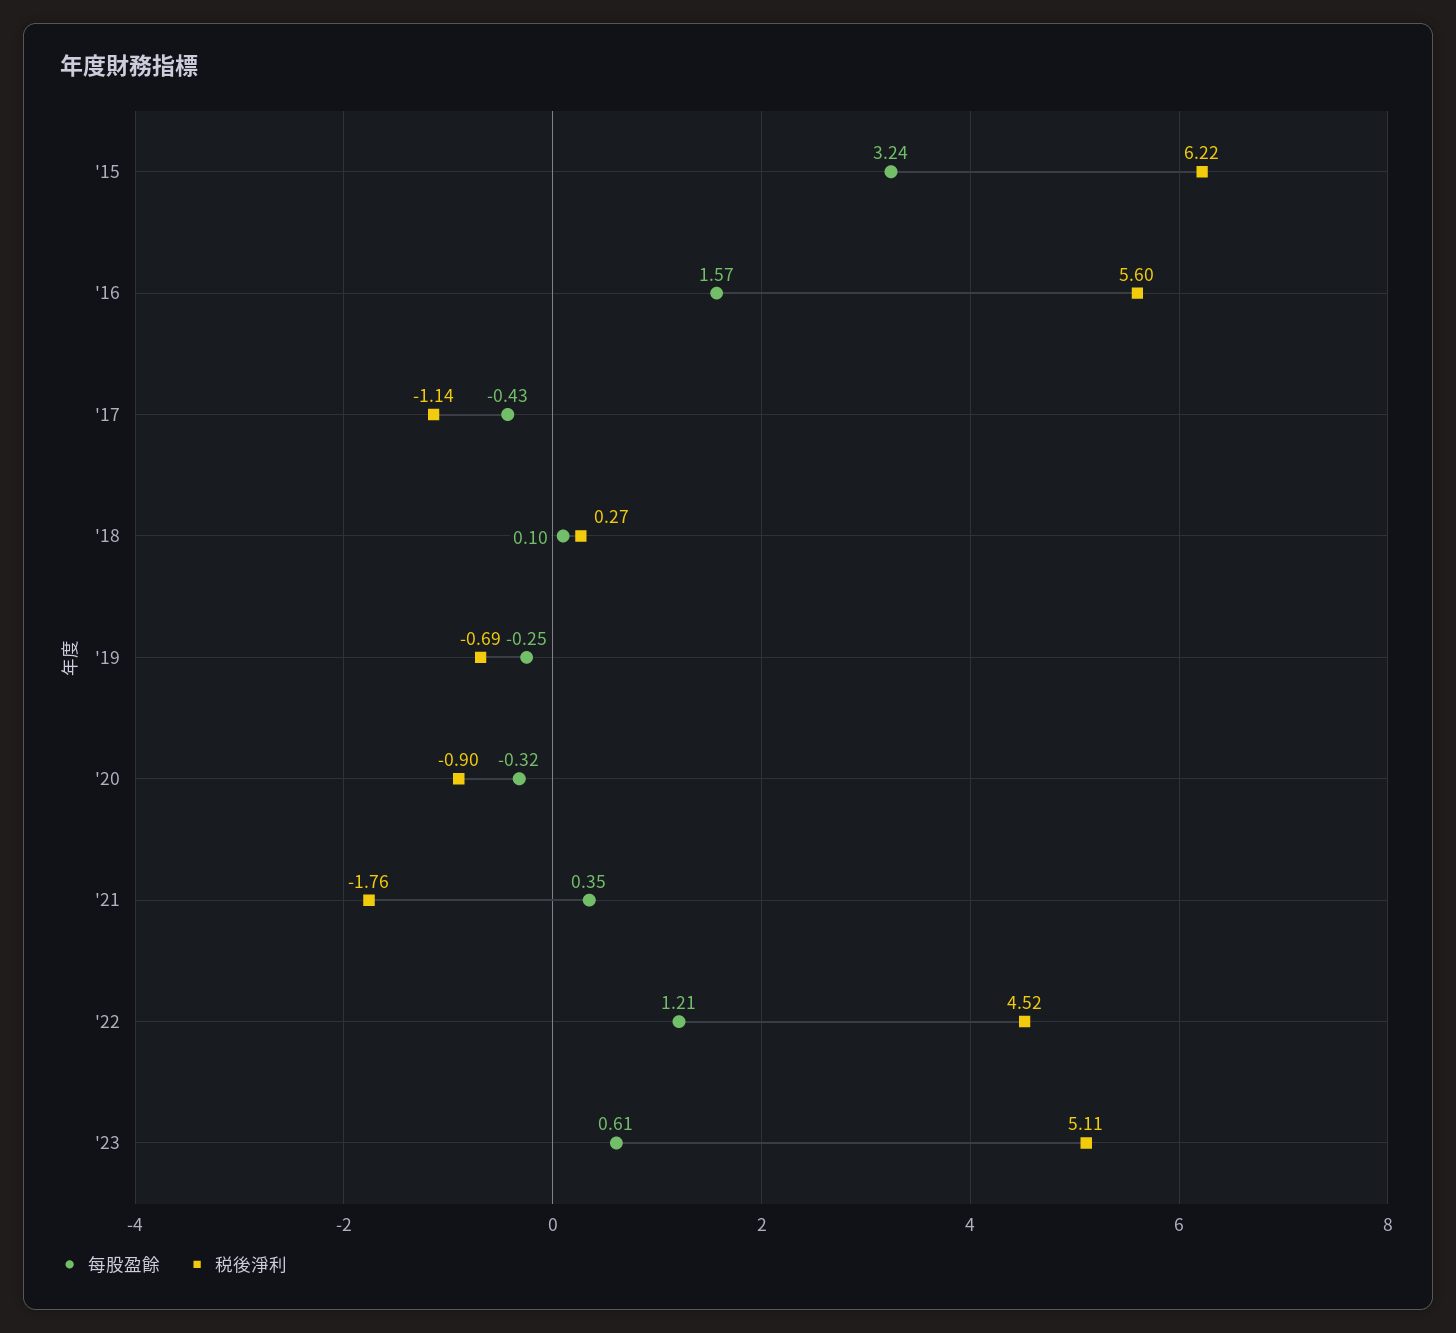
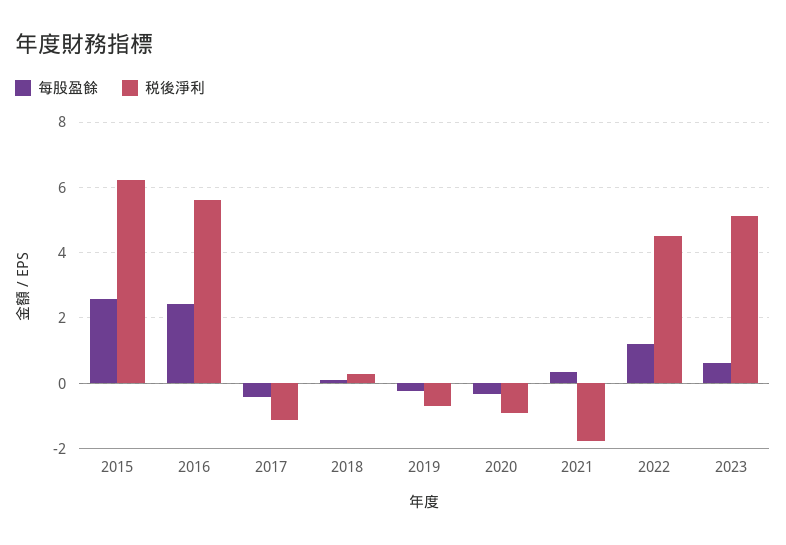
每股盈餘, '15: 3.24 -> 2.6
每股盈餘, '16: 1.57 -> 2.4

